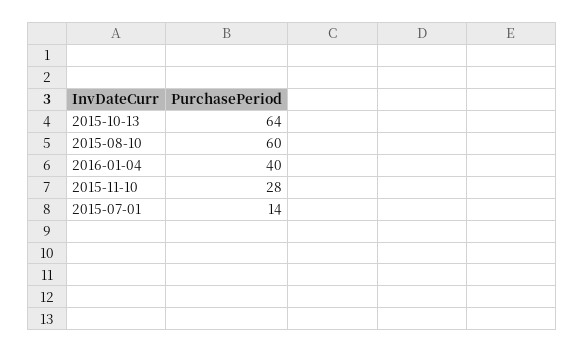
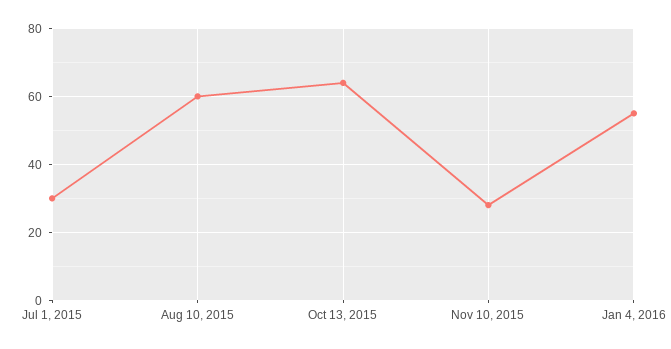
2016-01-04: 40 -> 55
2015-07-01: 14 -> 30

